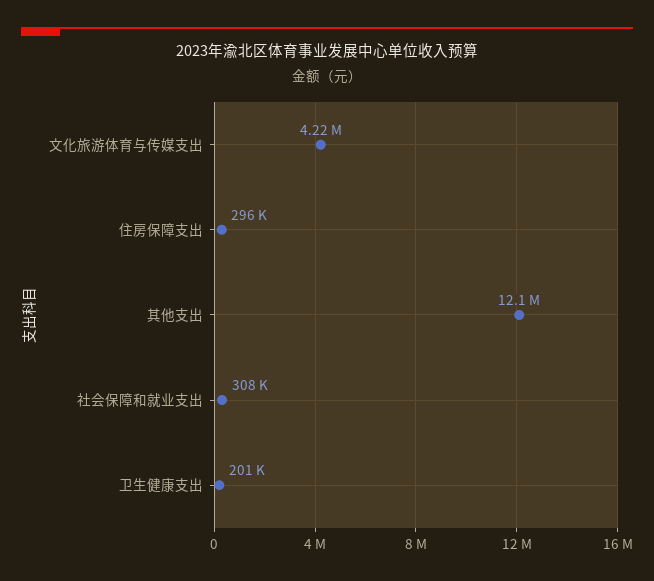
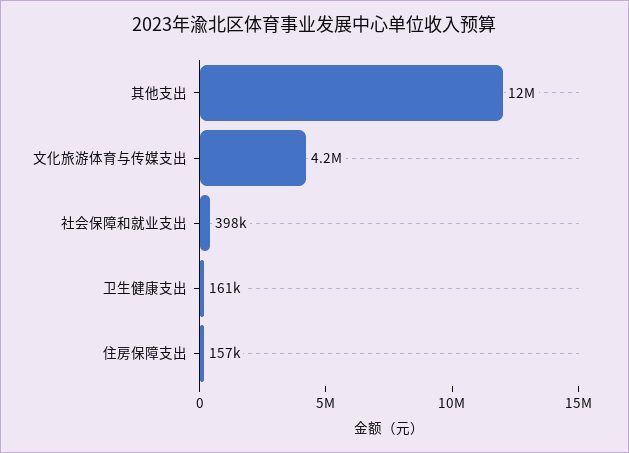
住房保障支出: 296000 -> 157000
社会保障和就业支出: 308000 -> 398000
卫生健康支出: 201000 -> 161000

